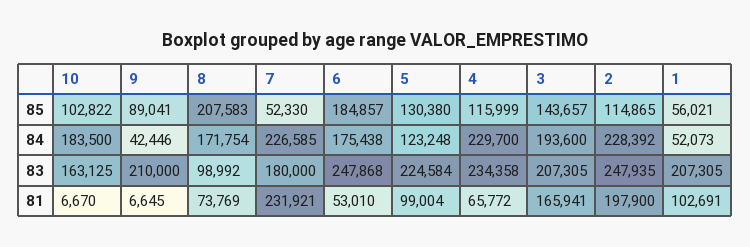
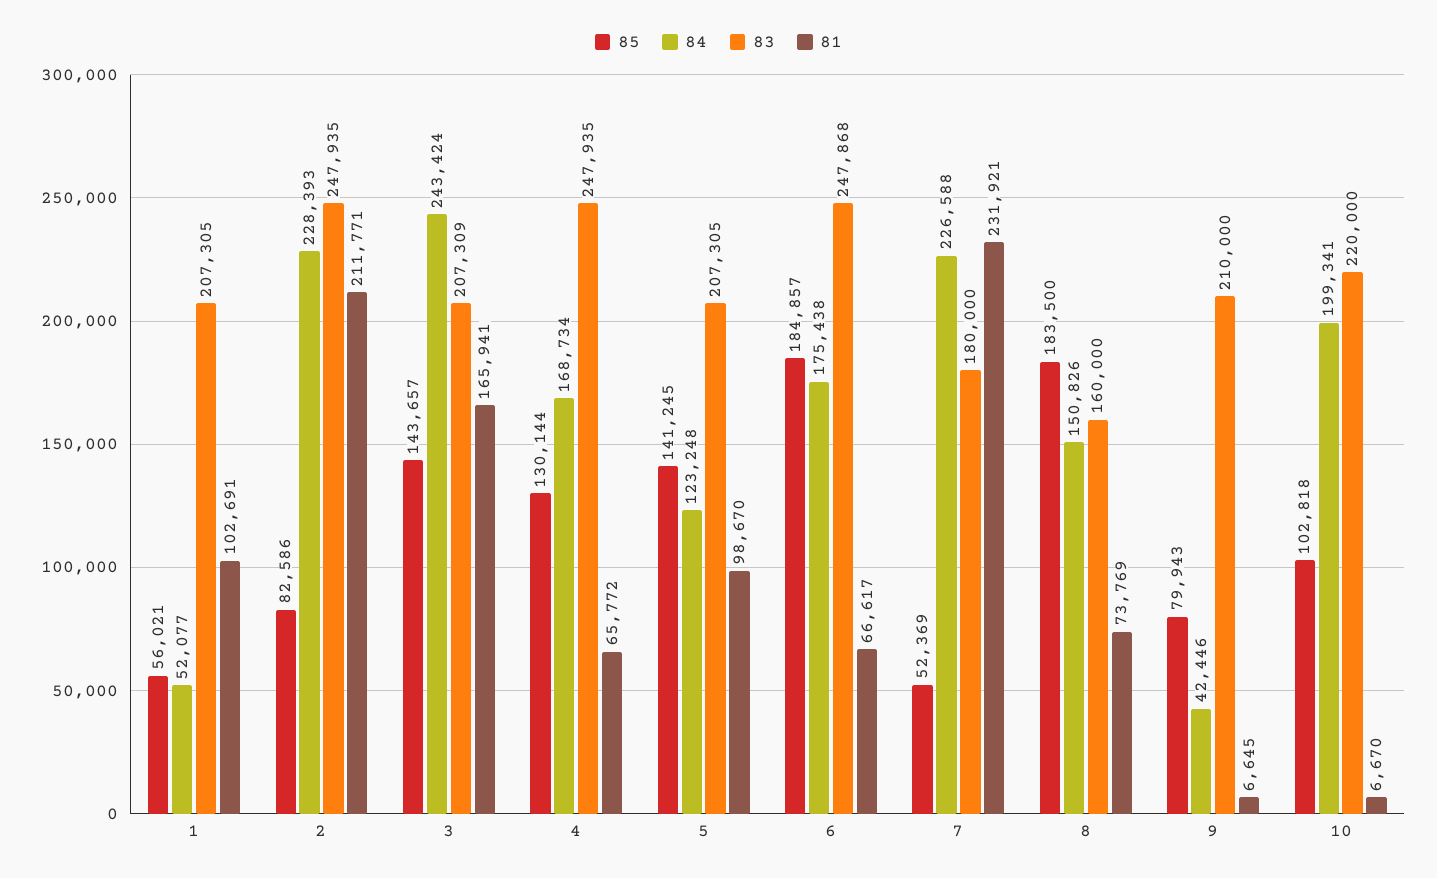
85, 10: 102822 -> 102818
85, 9: 89041 -> 79943
85, 8: 207583 -> 183500
85, 7: 52330 -> 52369
85, 5: 130380 -> 141245
85, 4: 115999 -> 130144
85, 2: 114865 -> 82586
84, 10: 183500 -> 199341
84, 8: 171754 -> 150826
84, 7: 226585 -> 226588
84, 4: 229700 -> 168734
84, 3: 193600 -> 243424
84, 2: 228392 -> 228393
84, 1: 52073 -> 52077
83, 10: 163125 -> 220000
83, 8: 98992 -> 160000
83, 5: 224584 -> 207305
83, 4: 234358 -> 247935
83, 3: 207305 -> 207309
81, 6: 53010 -> 66617
81, 5: 99004 -> 98670
81, 2: 197900 -> 211771

